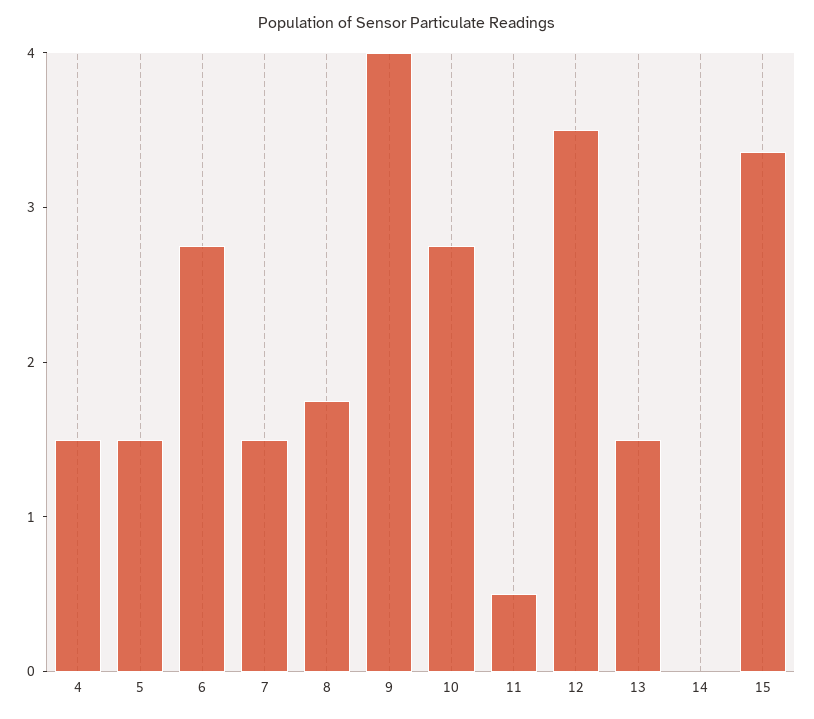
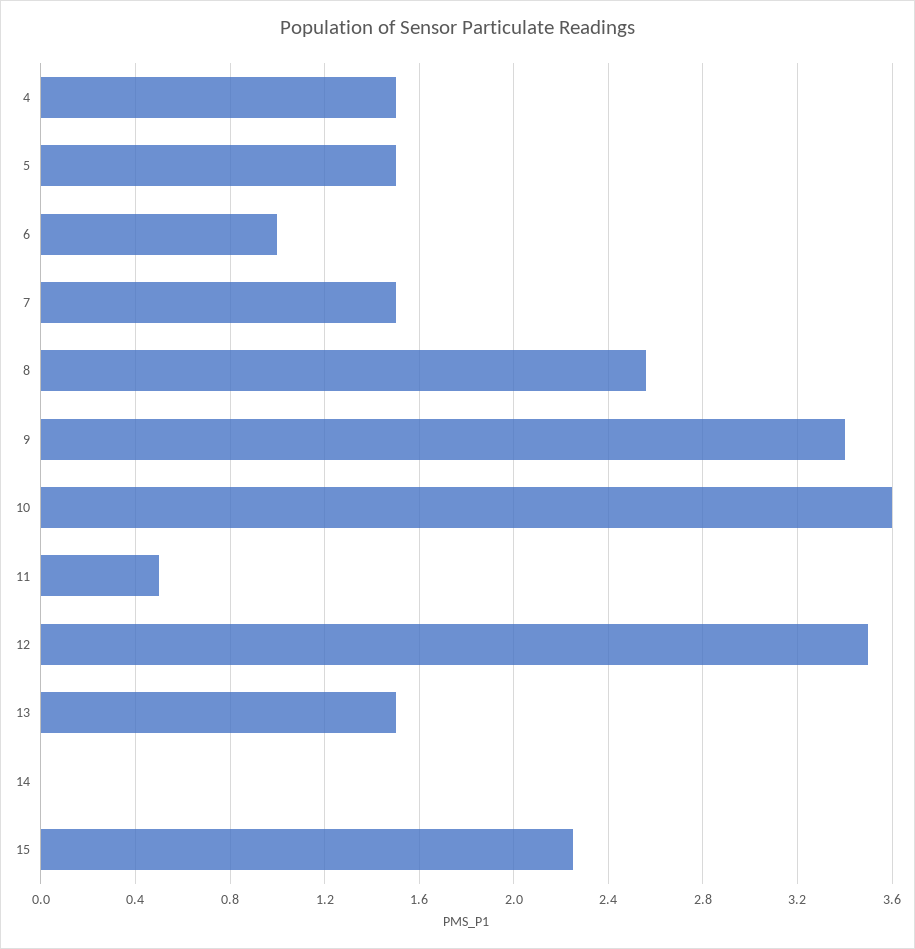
6: 2.8 -> 1
8: 1.8 -> 2.55
9: 4 -> 3.4
10: 2.8 -> 3.6
15: 3.4 -> 2.25

